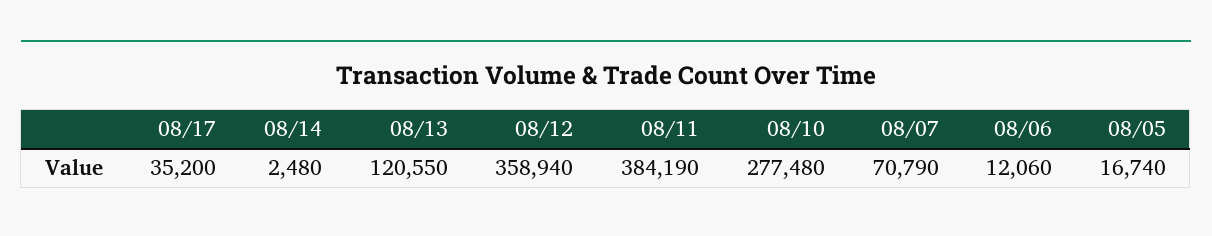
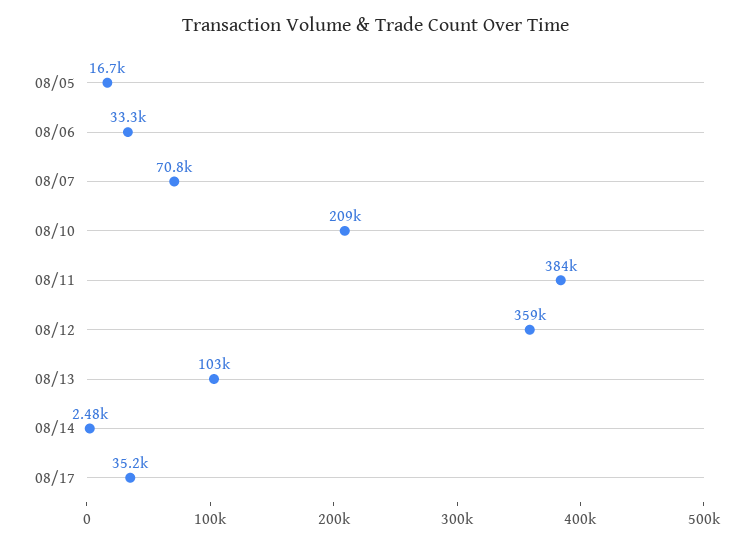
08/13: 120550 -> 103000
08/10: 277480 -> 209000
08/06: 12060 -> 33300

